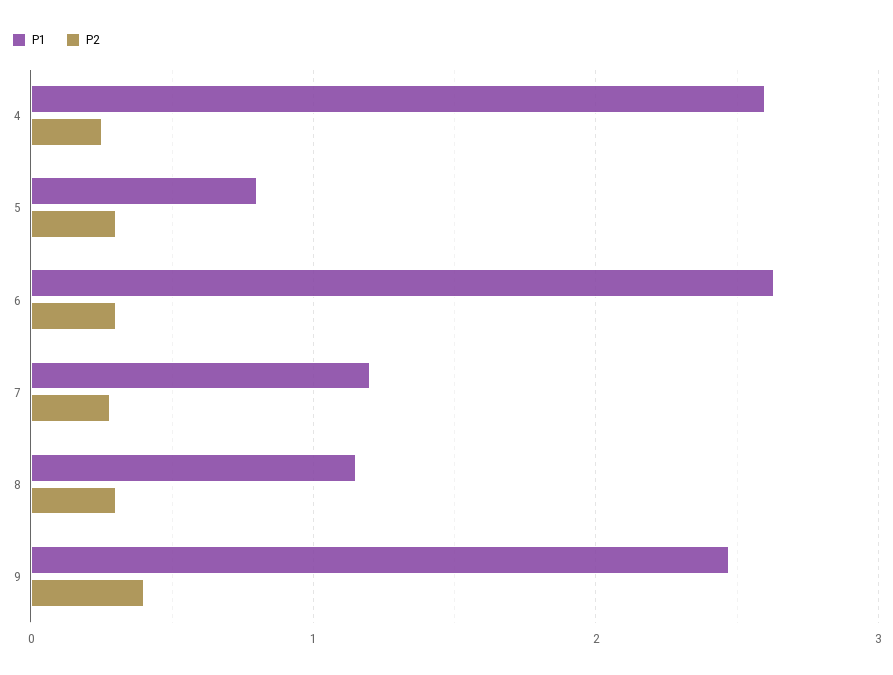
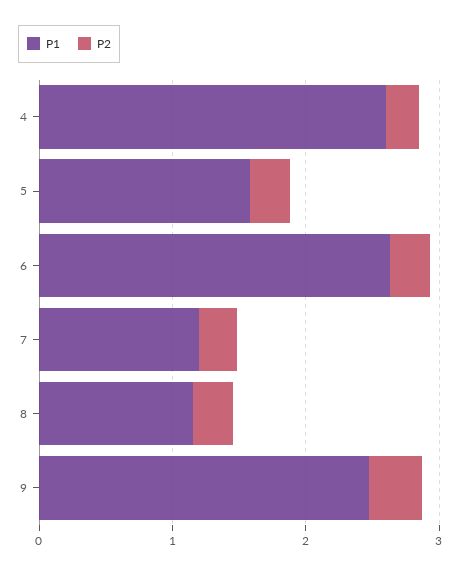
P1, 5: 0.8 -> 1.6

